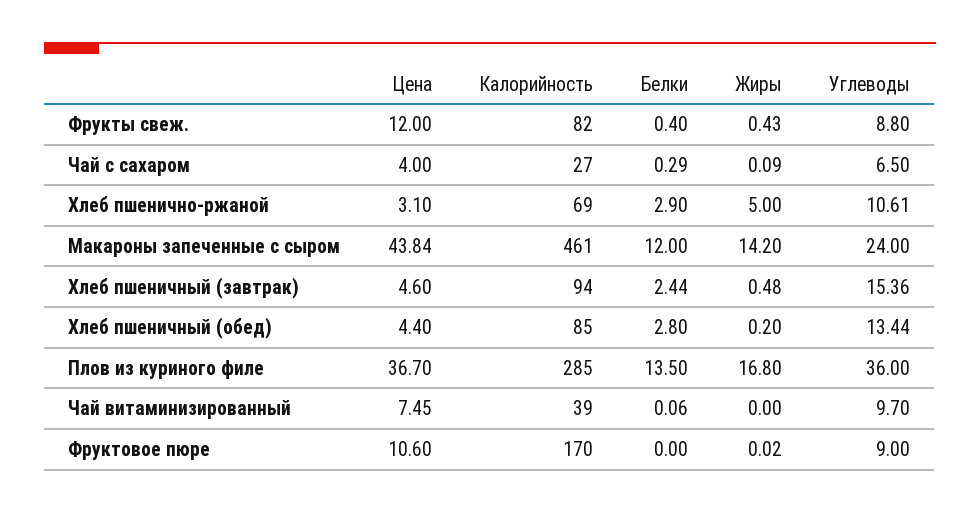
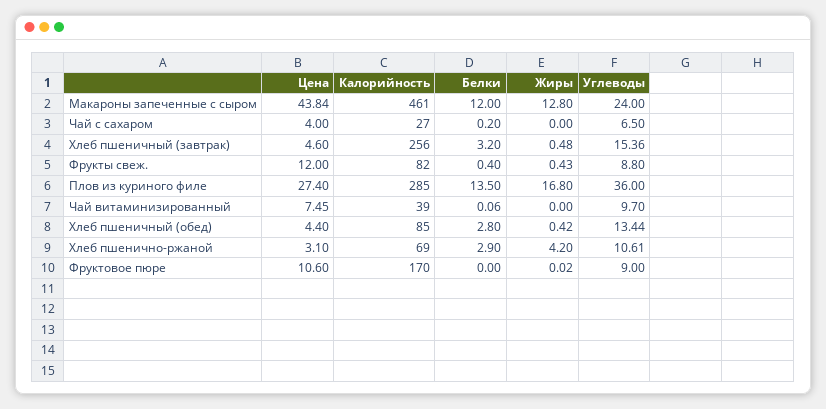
Белки, Чай с сахаром: 0.29 -> 0.2
Жиры, Чай с сахаром: 0.09 -> 0
Жиры, Хлеб пшенично-ржаной: 5 -> 4.2
Жиры, Макароны запеченные с сыром: 14.2 -> 12.8
Калорийность, Хлеб пшеничный (завтрак): 94 -> 256
Белки, Хлеб пшеничный (завтрак): 2.44 -> 3.2
Жиры, Хлеб пшеничный (обед): 0.2 -> 0.42
Цена, Плов из куриного филе: 36.7 -> 27.4

